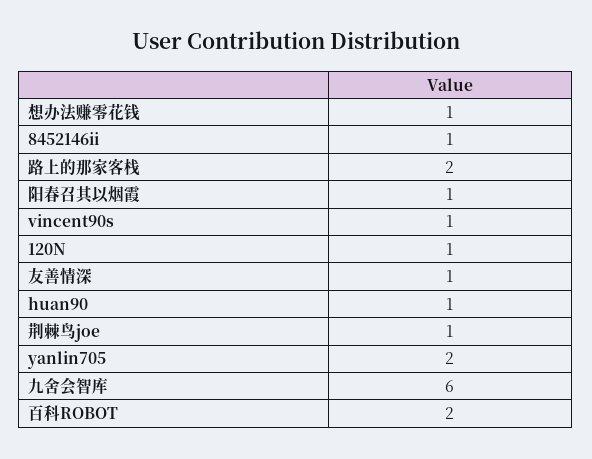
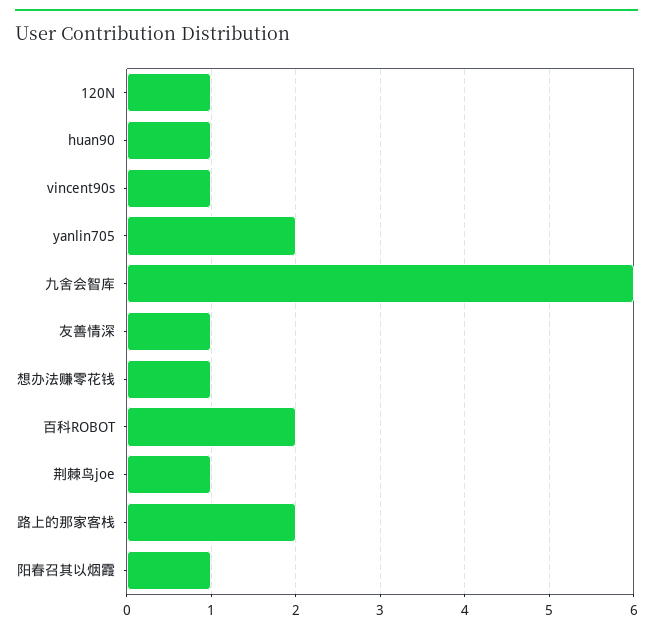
8452146ii: 1 -> none

